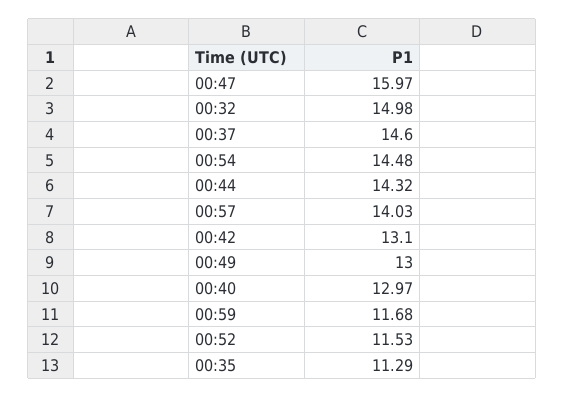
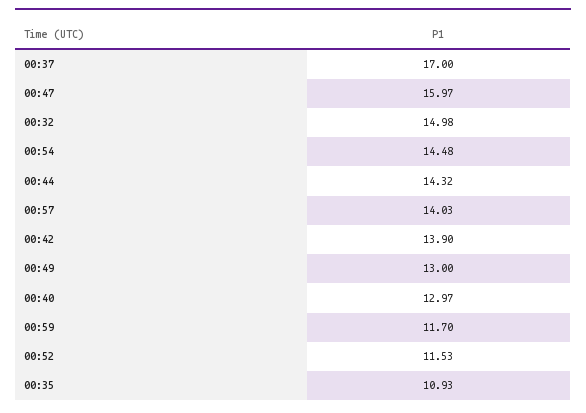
00:37: 14.6 -> 17
00:42: 13.1 -> 13.9
00:59: 11.68 -> 11.7
00:35: 11.29 -> 10.93

